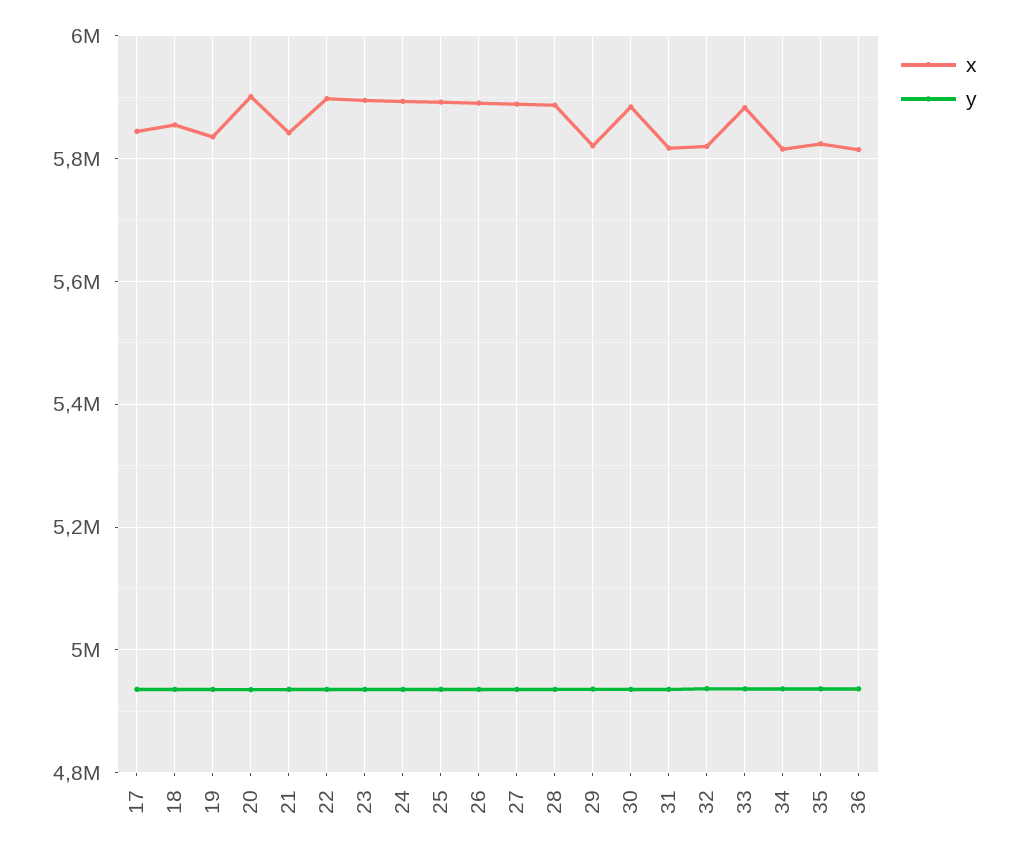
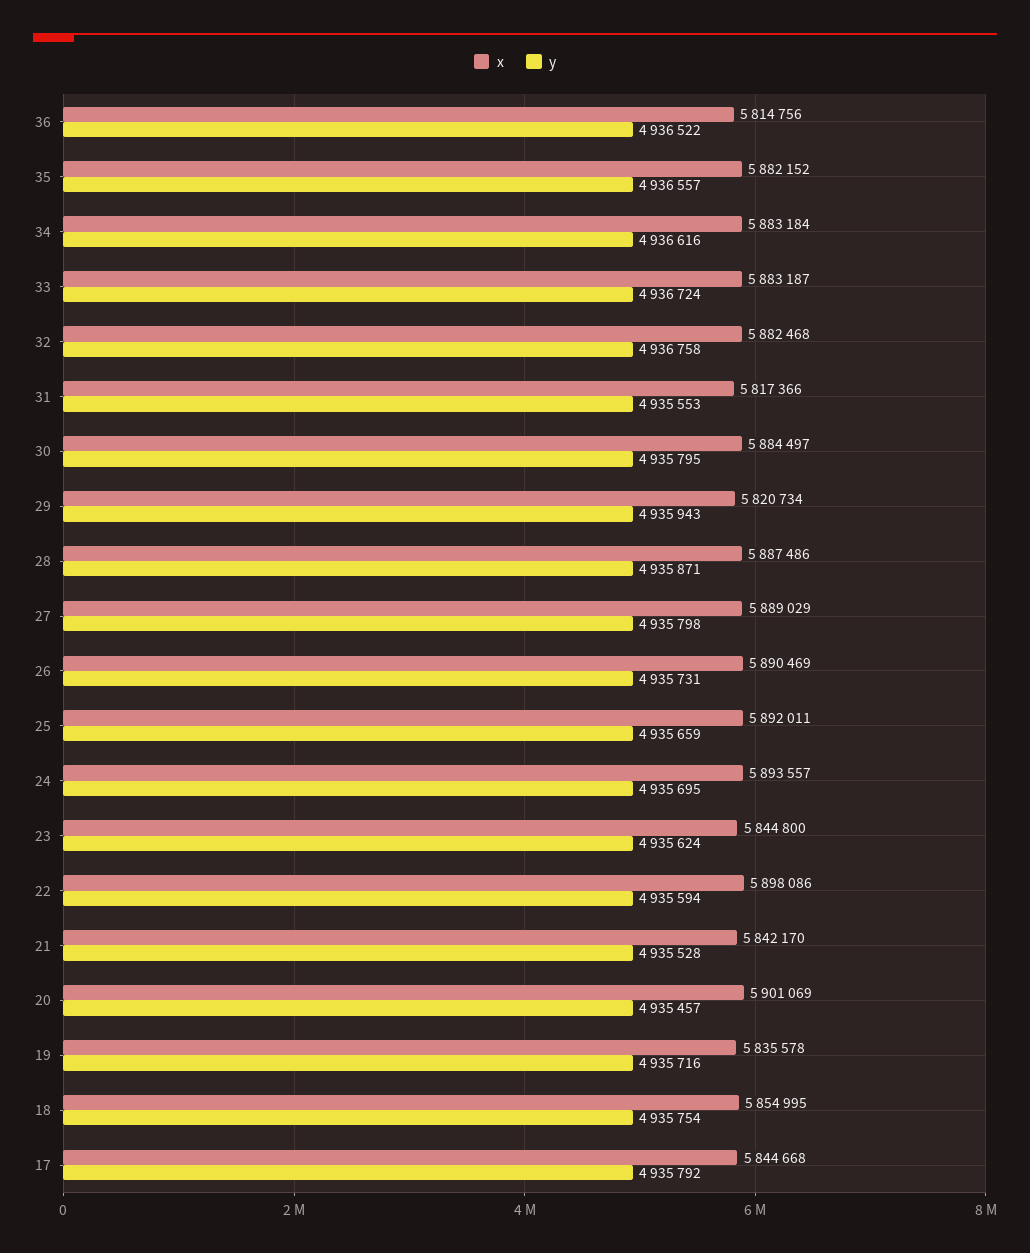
x, 23: 5900000 -> 5844800
x, 32: 5820000 -> 5882468
x, 34: 5820000 -> 5883184
x, 35: 5820000 -> 5882152

